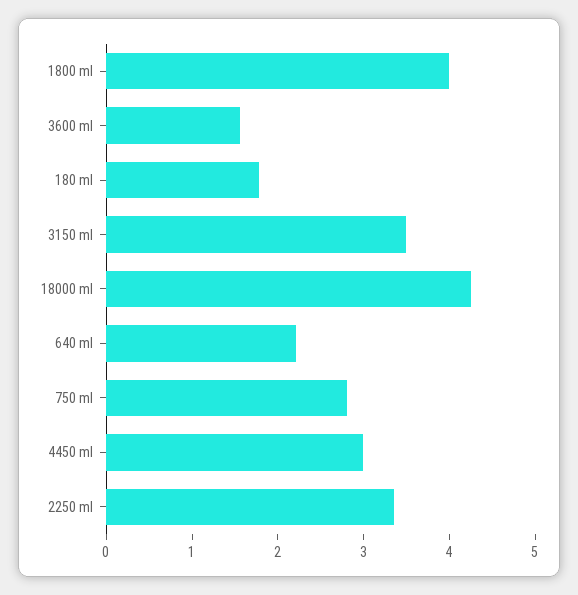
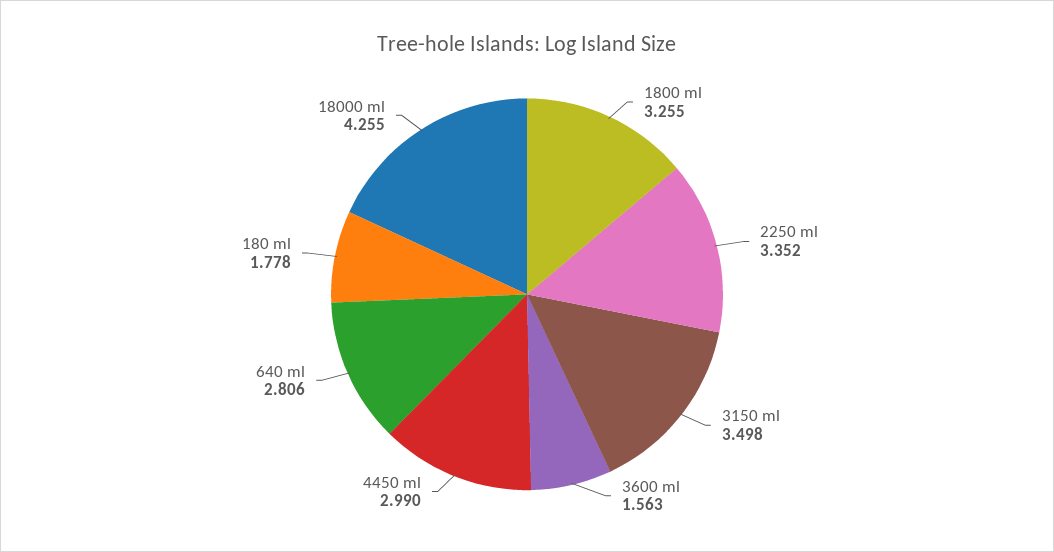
1800 ml: 4 -> 3.255
640 ml: 2.2 -> 2.806
750 ml: 2.8 -> none

